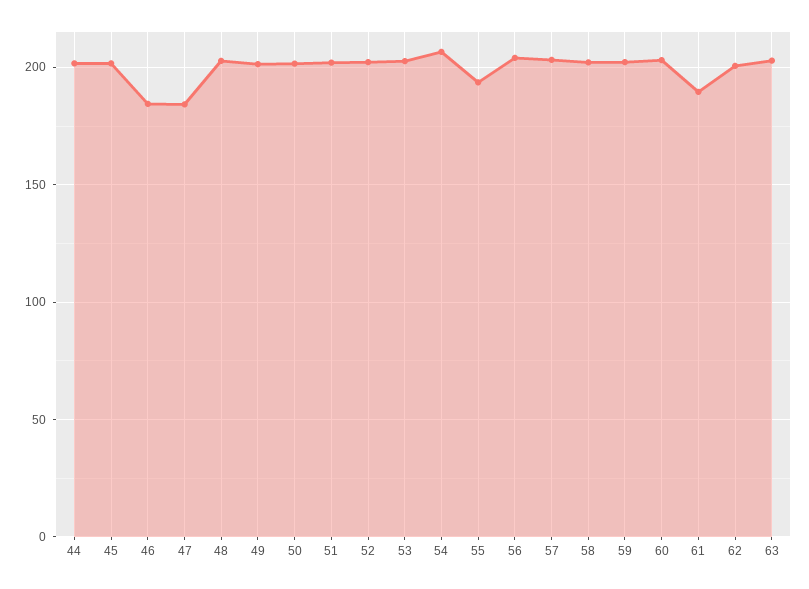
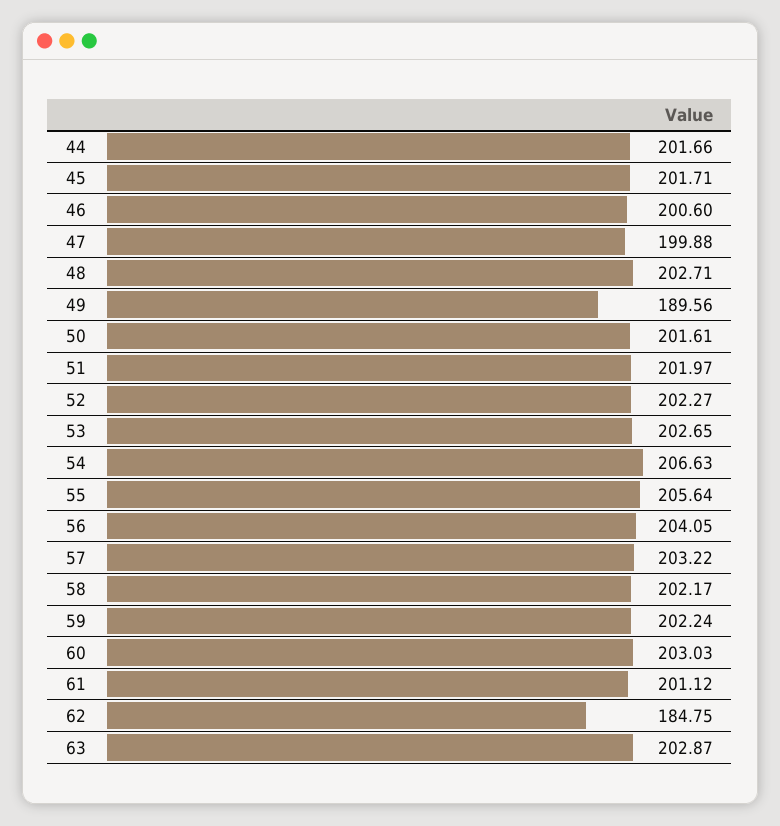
46: 185 -> 200.6
47: 185 -> 199.88
49: 200 -> 189.56
55: 195 -> 205.64
61: 190 -> 201.12
62: 200 -> 184.75

